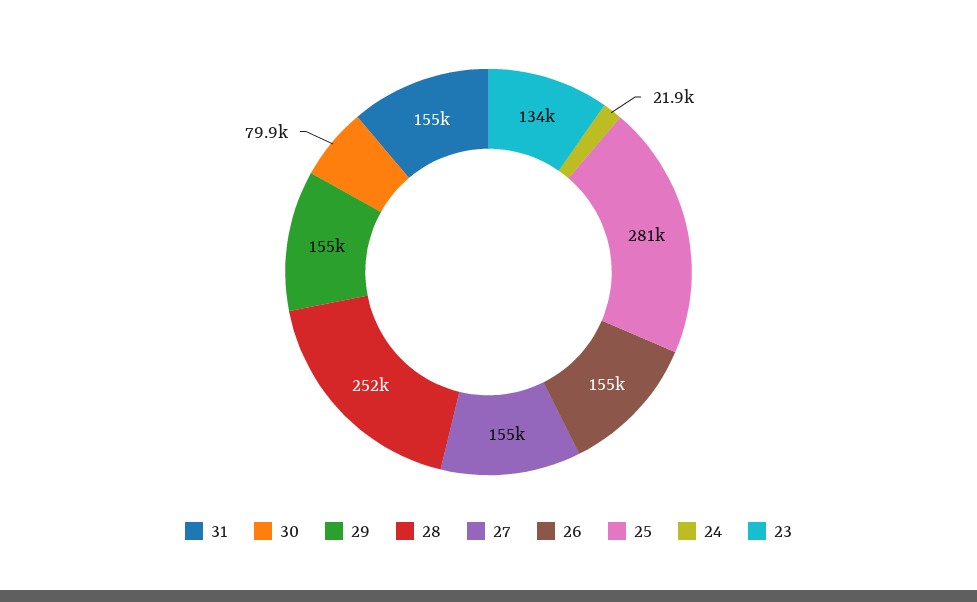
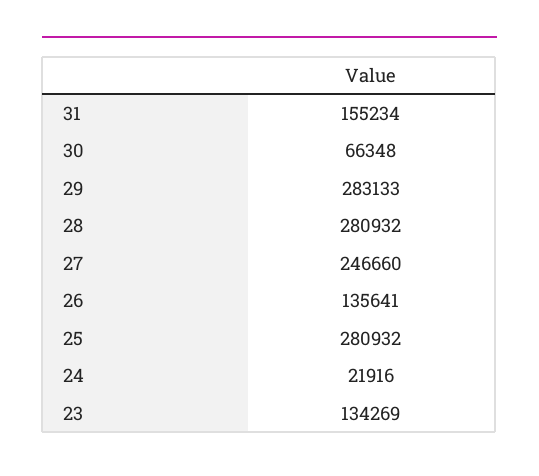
30: 79900 -> 66348
29: 155000 -> 283133
28: 252000 -> 280932
27: 155000 -> 246660
26: 155000 -> 135641

